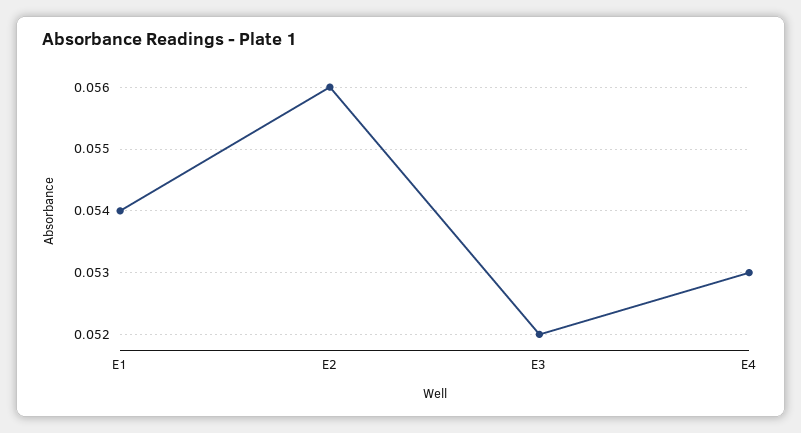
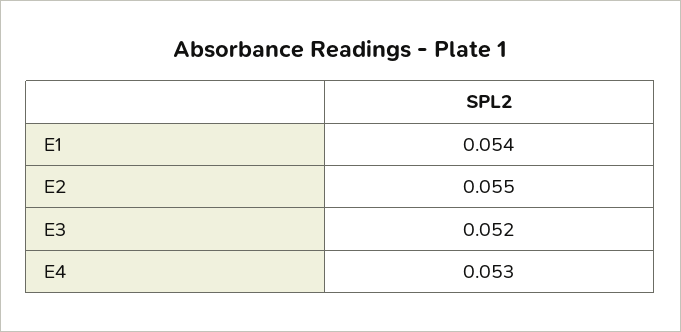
E2: 0.056 -> 0.055

